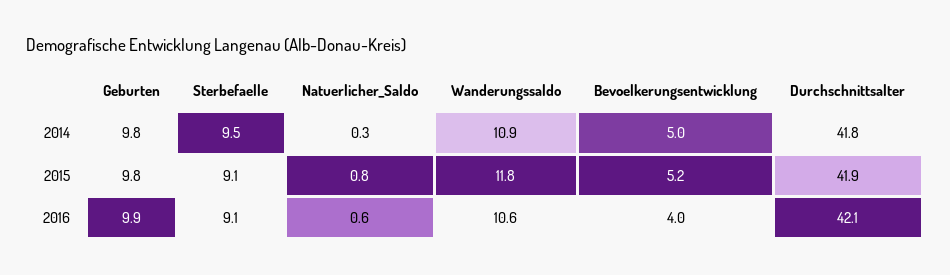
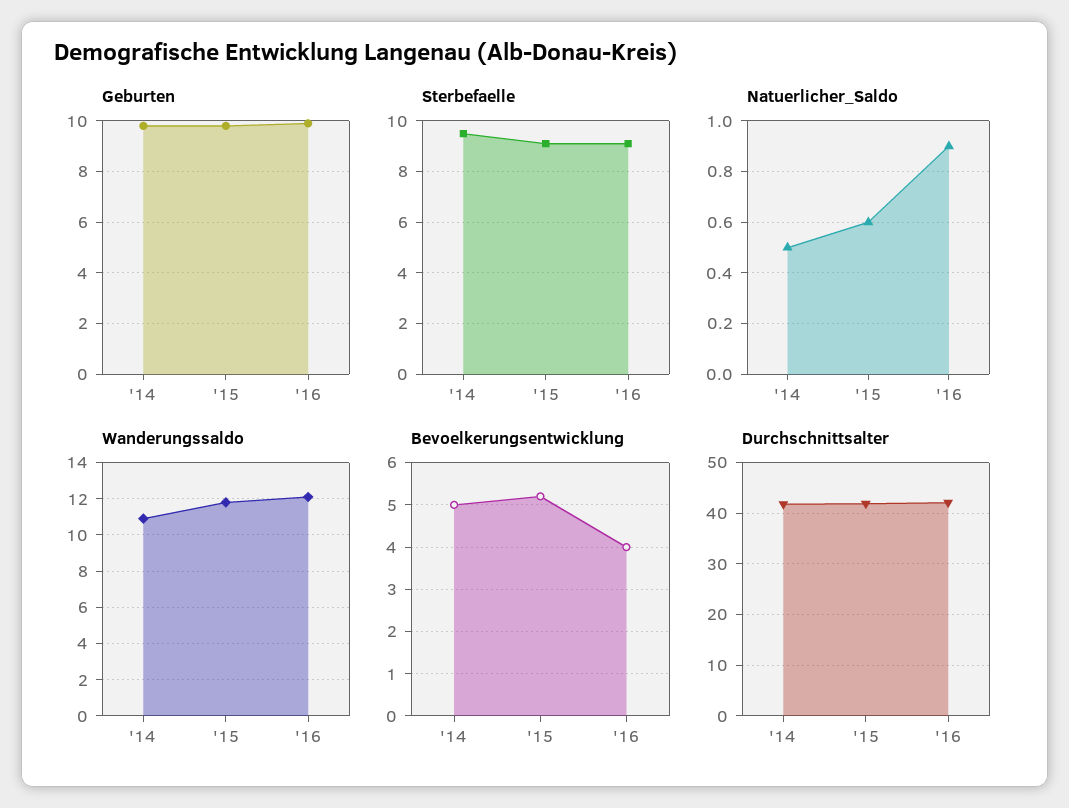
Natuerlicher_Saldo, 2014: 0.3 -> 0.5
Natuerlicher_Saldo, 2015: 0.8 -> 0.6
Natuerlicher_Saldo, 2016: 0.6 -> 0.9
Wanderungssaldo, 2016: 10.6 -> 12

